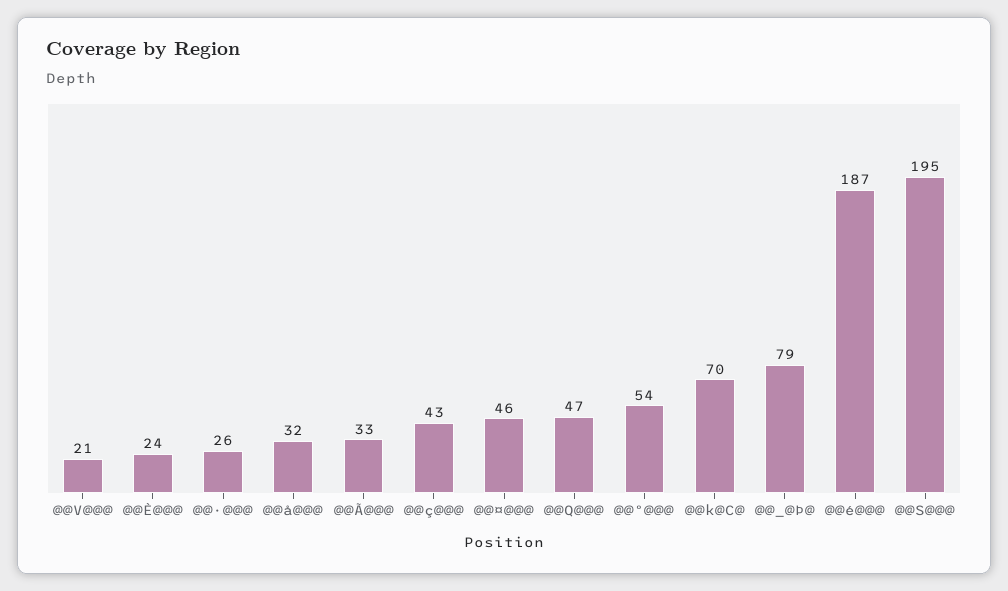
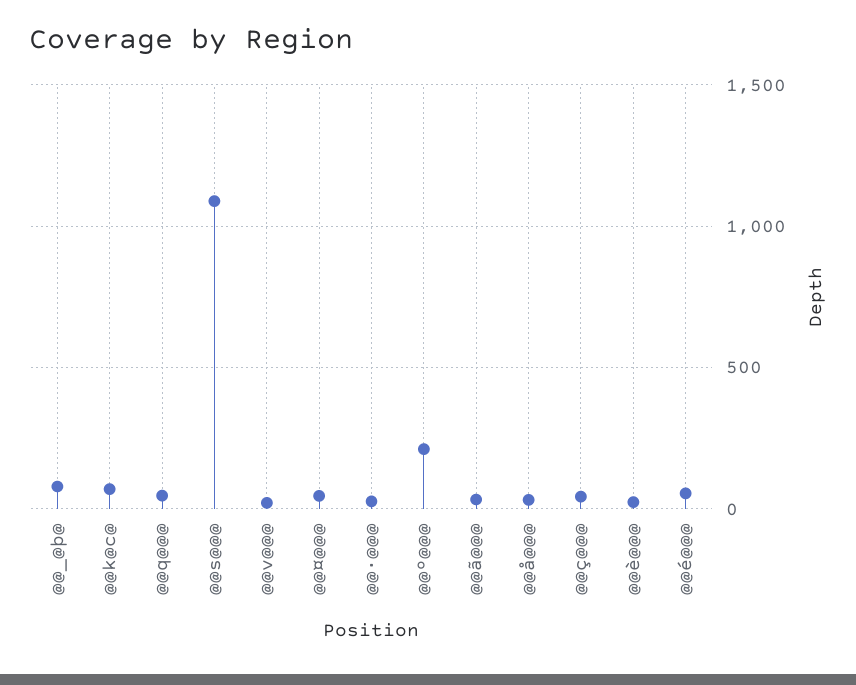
@@º@@@: 54 -> 200
@@é@@@: 187 -> 50
@@S@@@: 195 -> 1100

